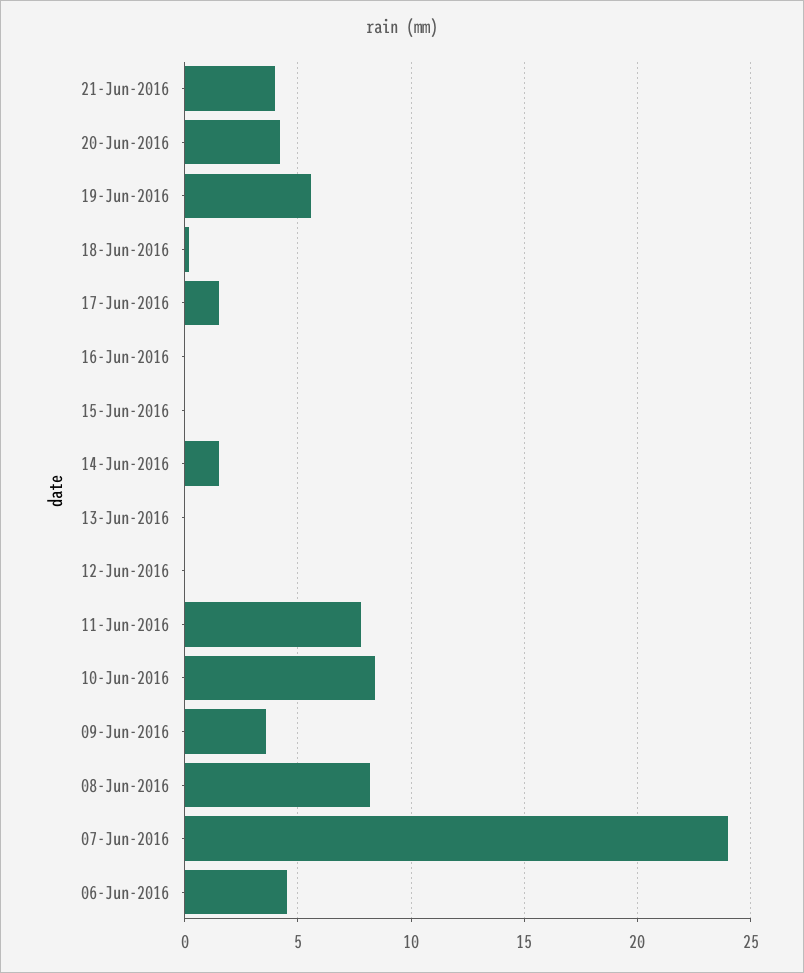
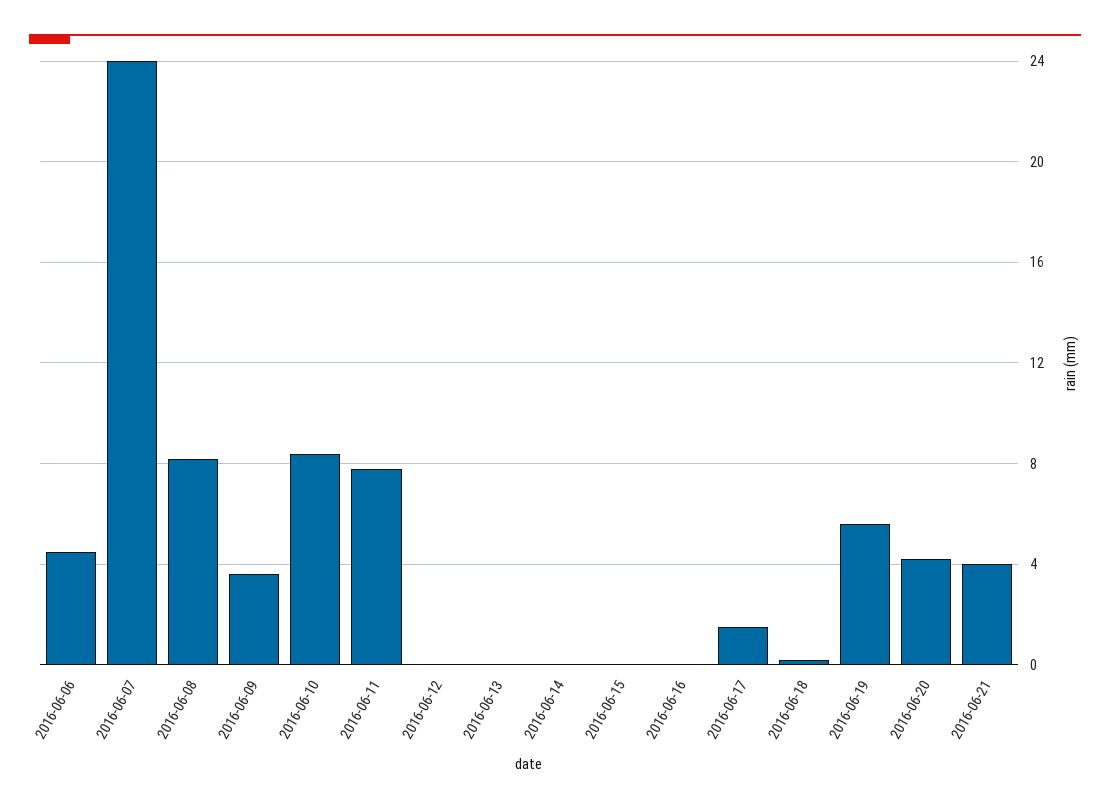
14-Jun-2016: 1.5 -> 0

